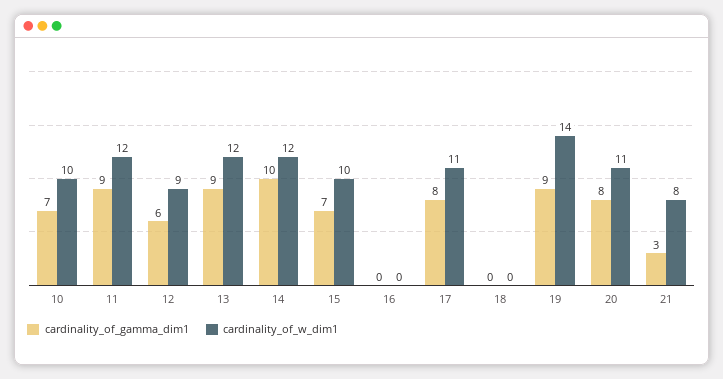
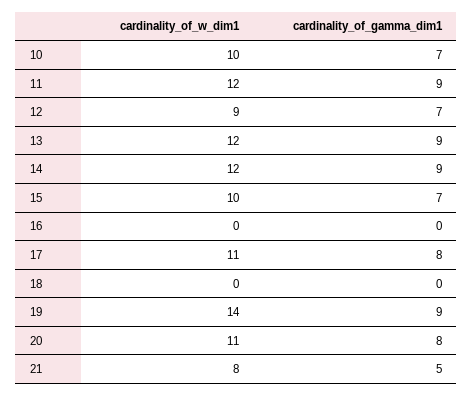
cardinality_of_gamma_dim1, 12: 6 -> 7
cardinality_of_gamma_dim1, 14: 10 -> 9
cardinality_of_gamma_dim1, 21: 3 -> 5

